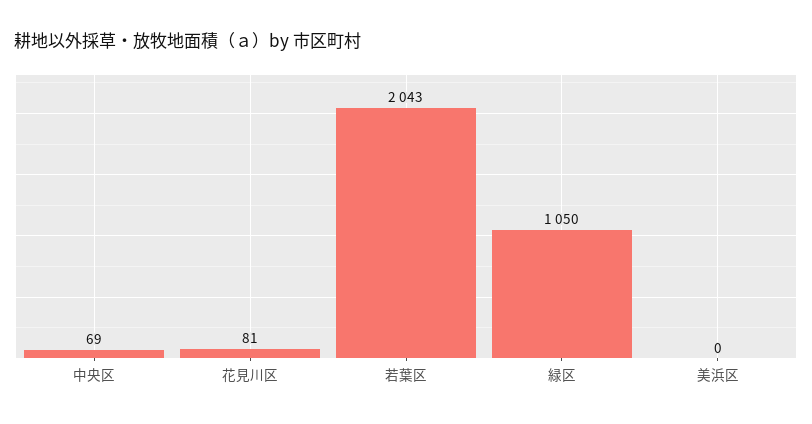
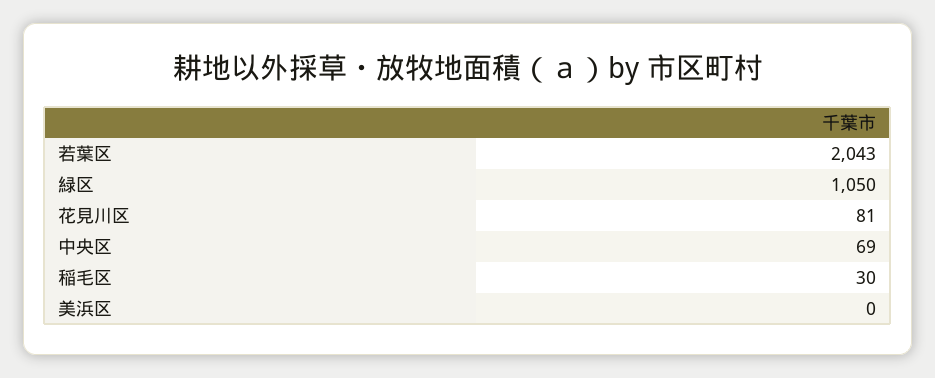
稲毛区: none -> 30

